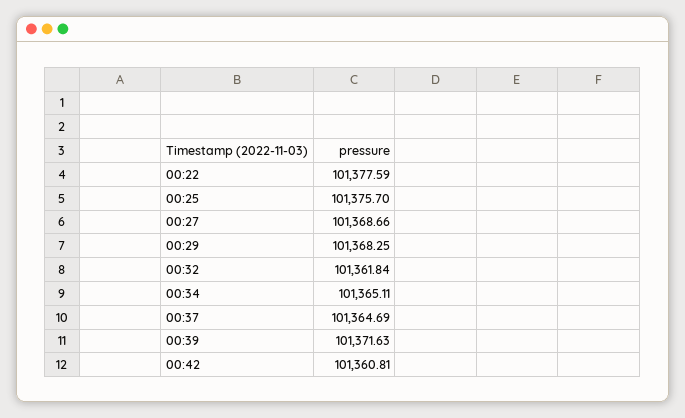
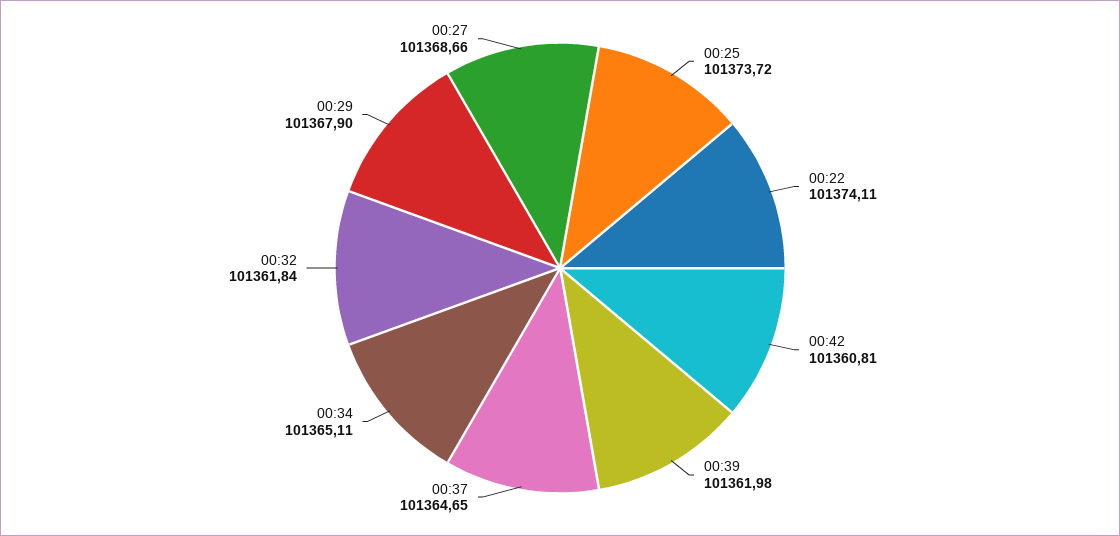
00:22: 101377.59 -> 101374.11
00:25: 101375.7 -> 101373.72
00:29: 101368.25 -> 101367.9
00:37: 101364.69 -> 101364.65
00:39: 101371.63 -> 101361.98

